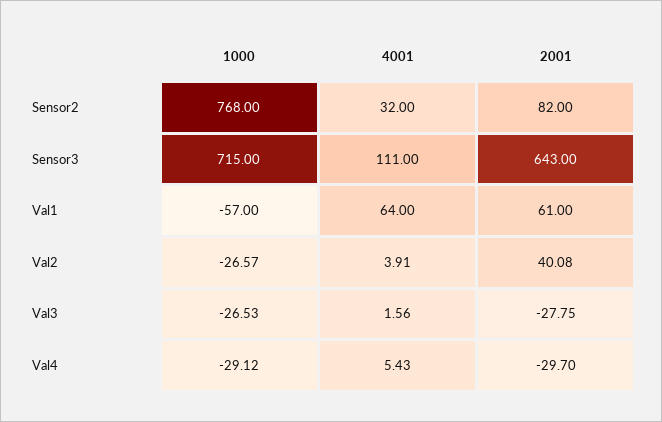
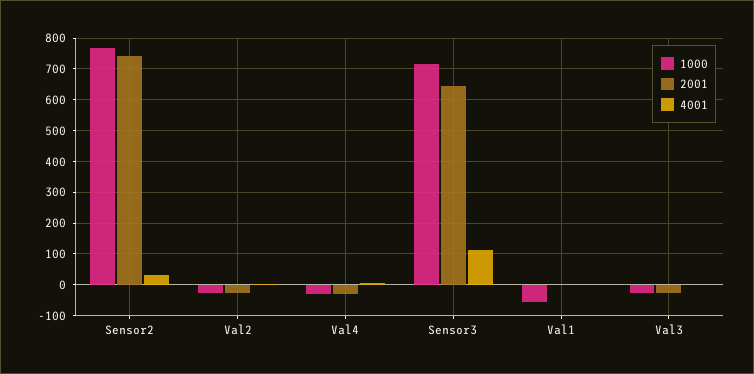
2001, Sensor2: 82 -> 740
4001, Val1: 64 -> 0
2001, Val1: 61 -> 0
2001, Val2: 40.08 -> -20

